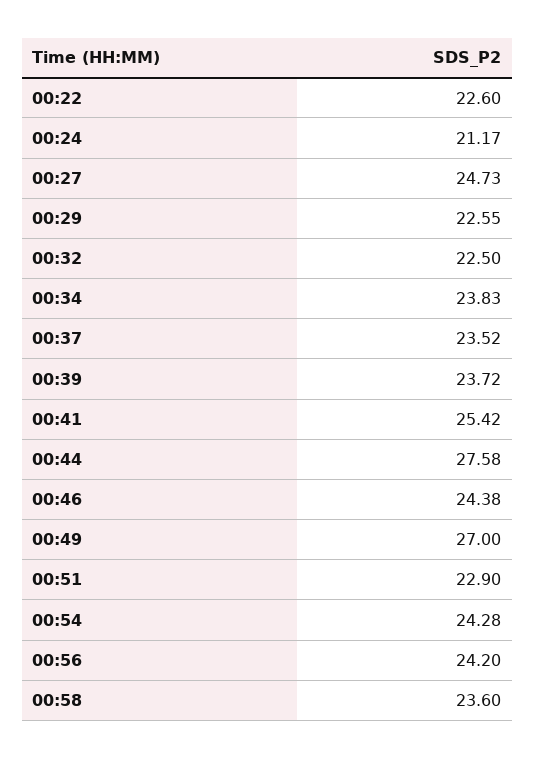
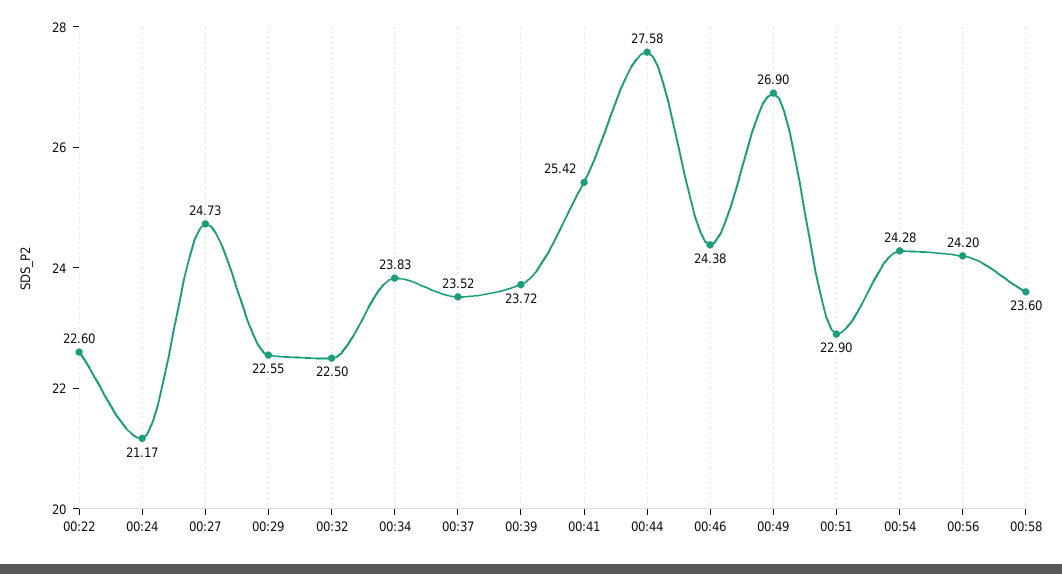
00:49: 27 -> 26.9

